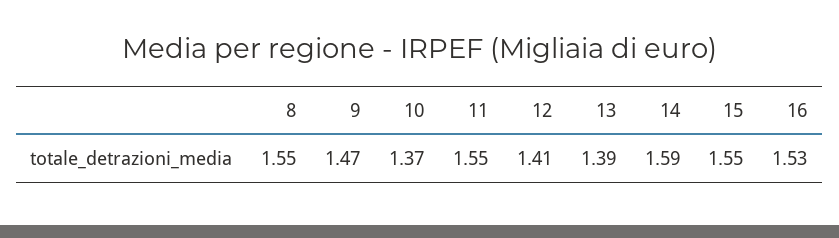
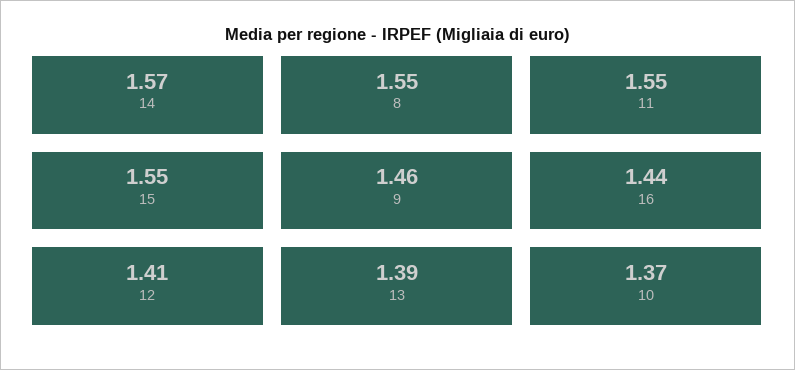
9: 1.47 -> 1.46
14: 1.59 -> 1.57
16: 1.53 -> 1.44

